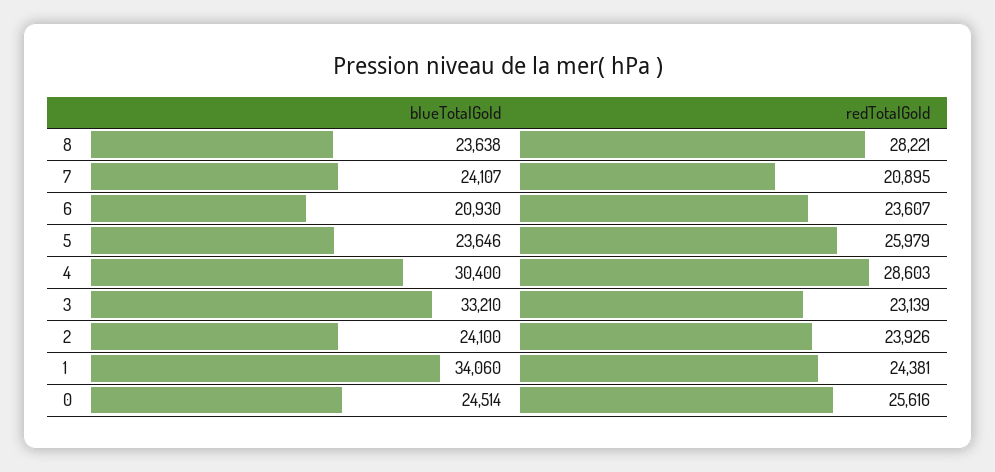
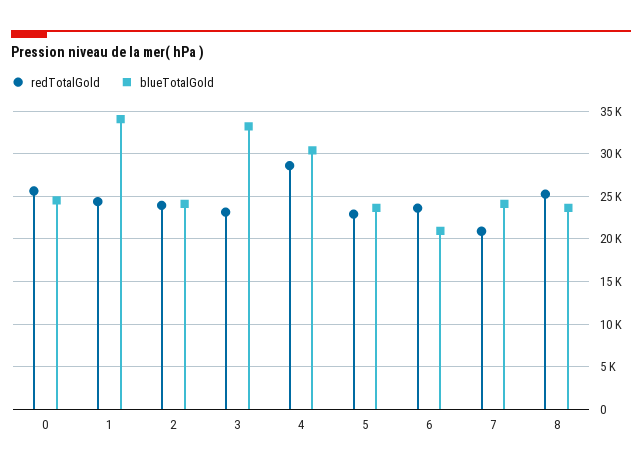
redTotalGold, 8: 28221 -> 25000
redTotalGold, 5: 25979 -> 23000

